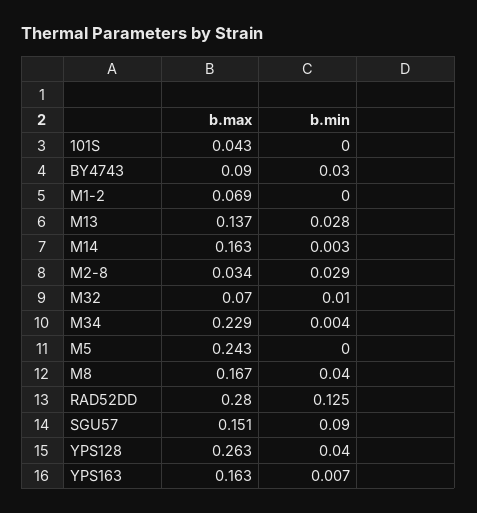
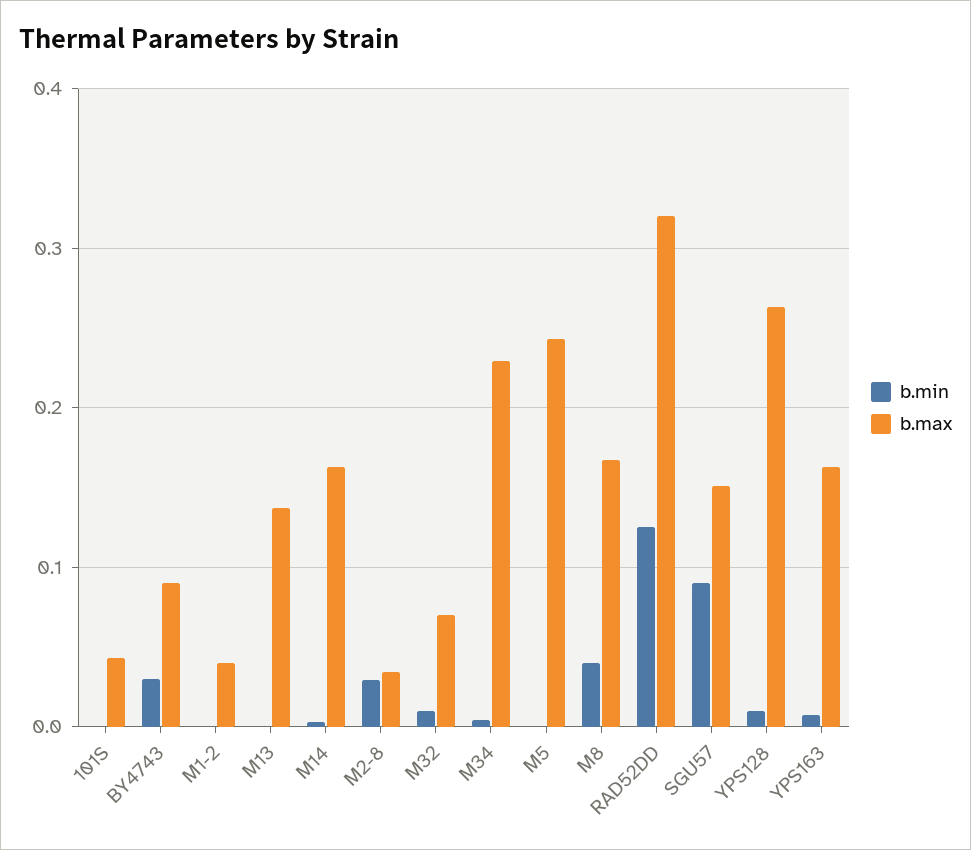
b.max, M1-2: 0.069 -> 0.04
b.min, M13: 0.028 -> 0
b.max, RAD52DD: 0.28 -> 0.32
b.min, YPS128: 0.04 -> 0.01

